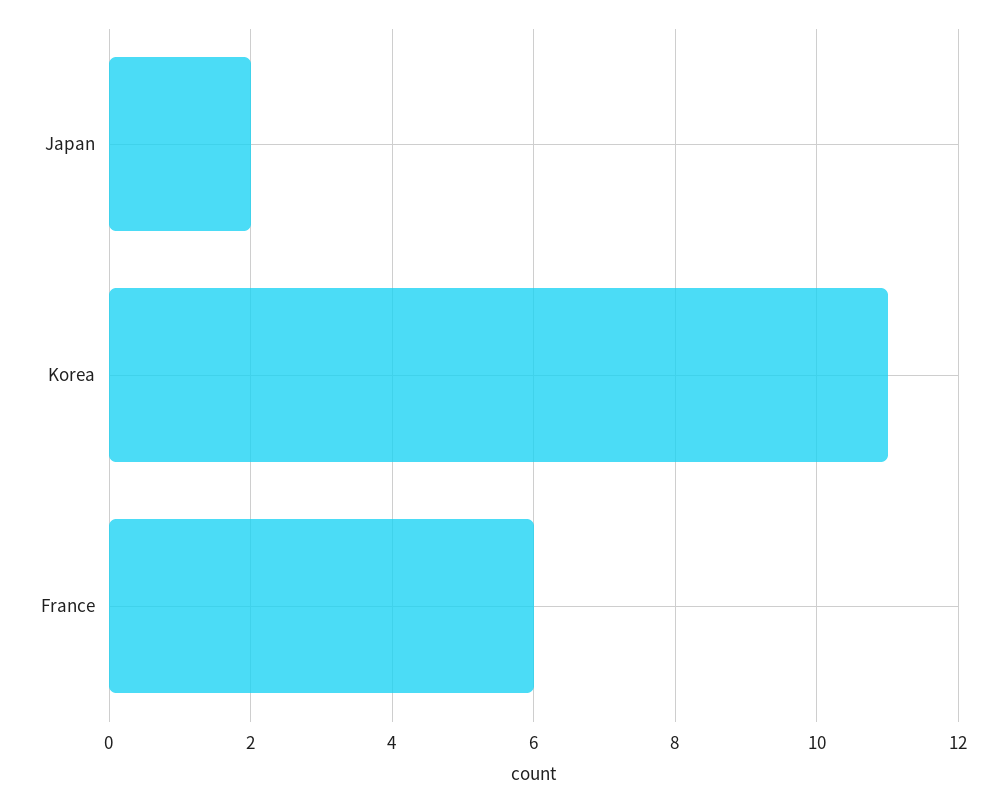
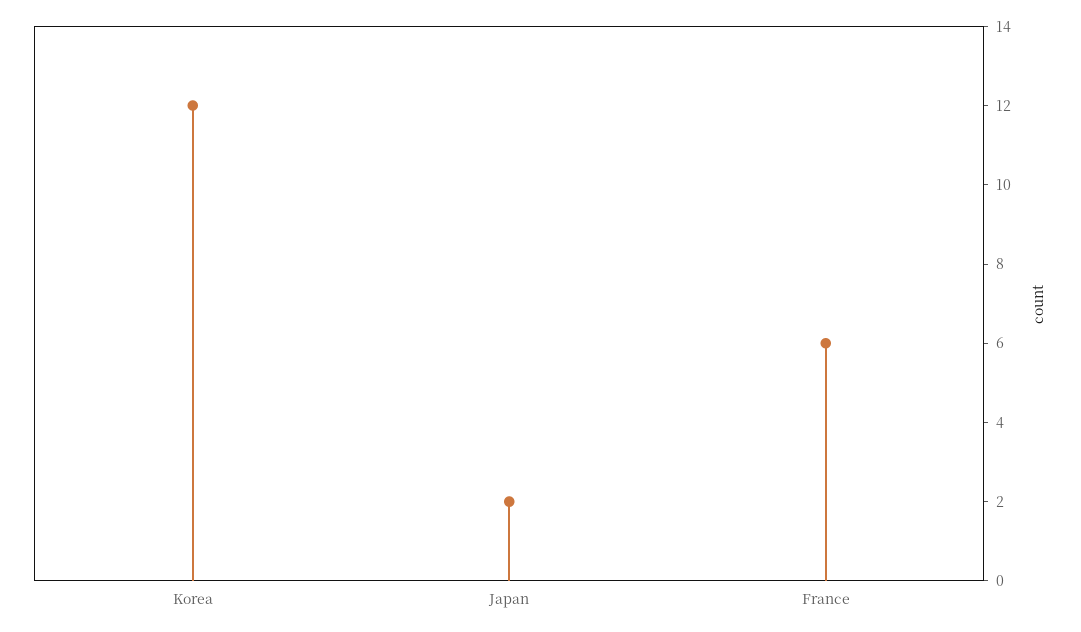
Korea: 11 -> 12

